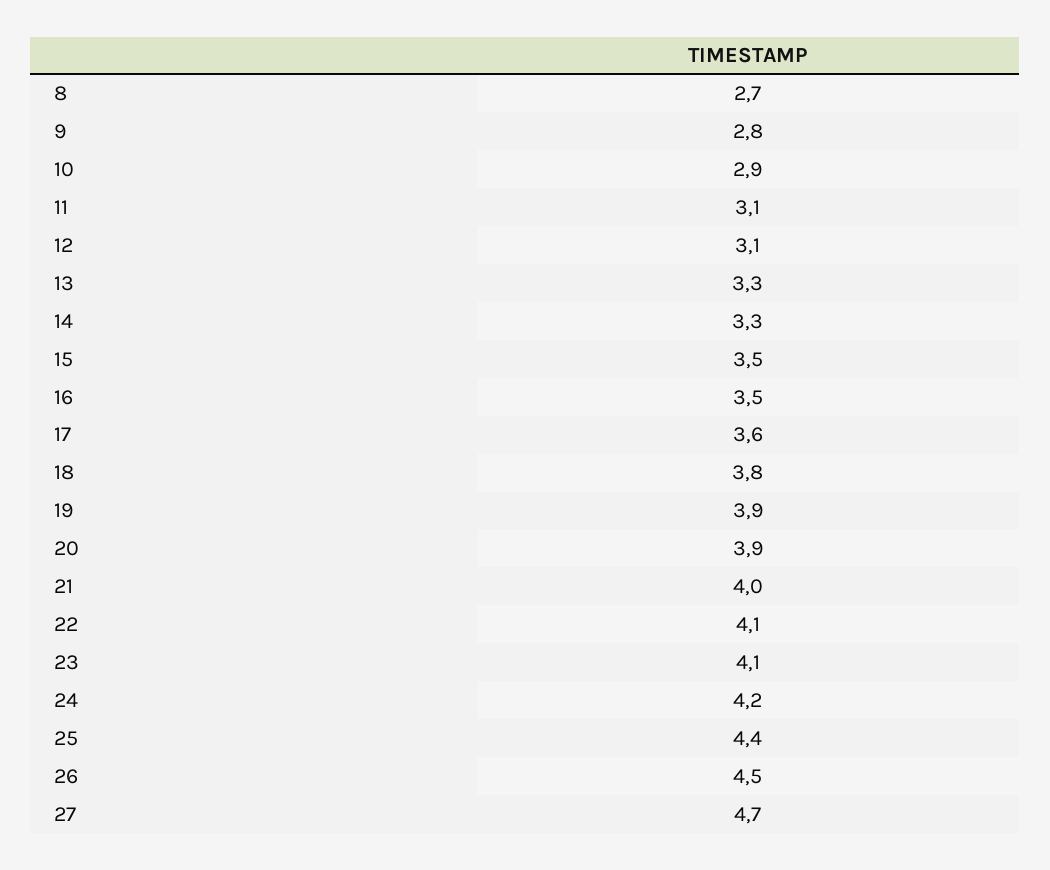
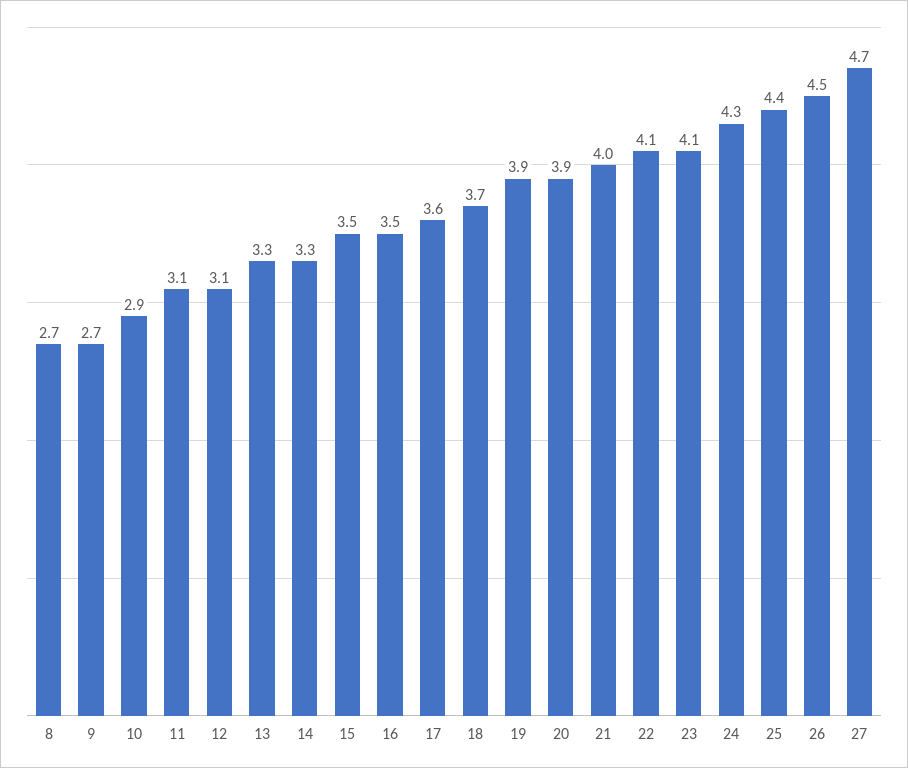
9: 2.8 -> 2.7
18: 3.8 -> 3.7
24: 4.2 -> 4.3

